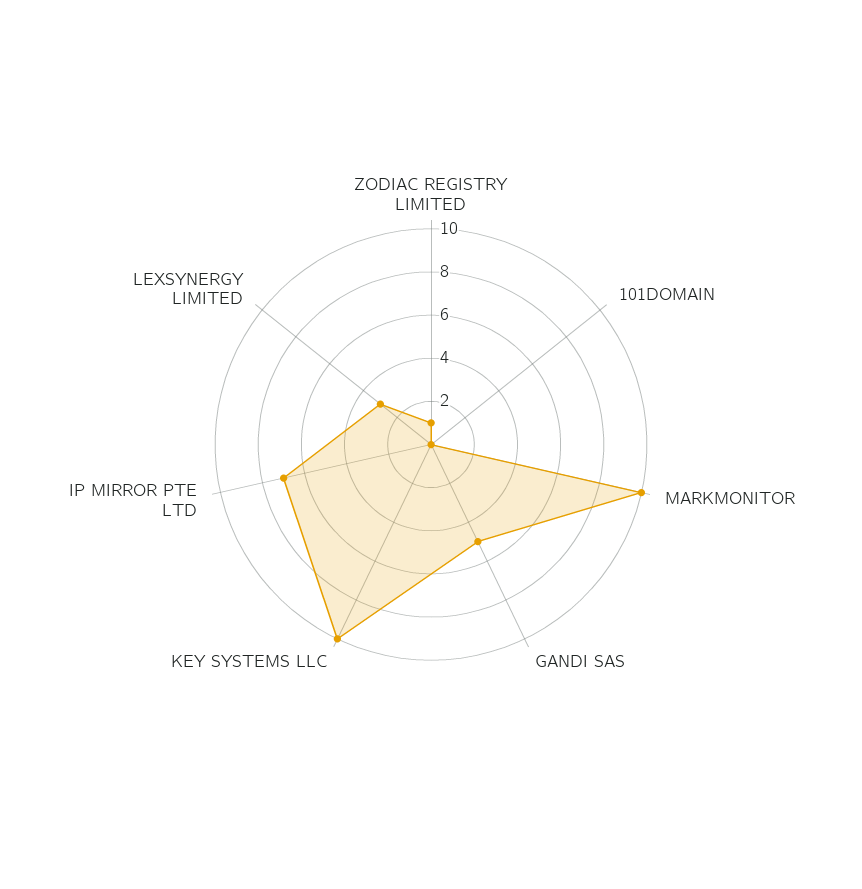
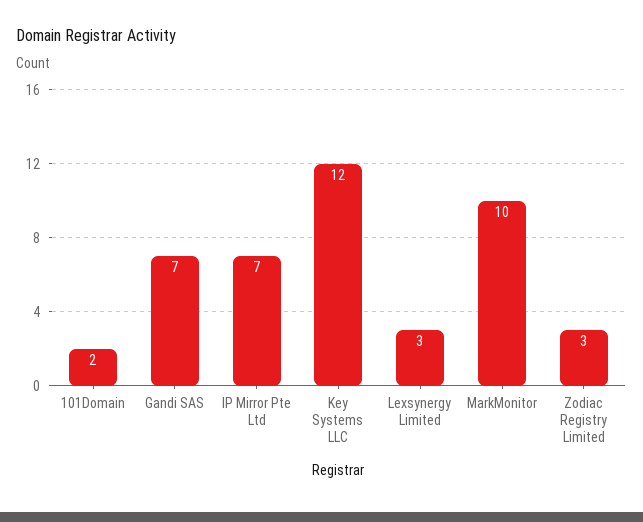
ZODIAC REGISTRY LIMITED: 1 -> 3
101DOMAIN: 0 -> 2
GANDI SAS: 5 -> 7
KEY SYSTEMS LLC: 10 -> 12

